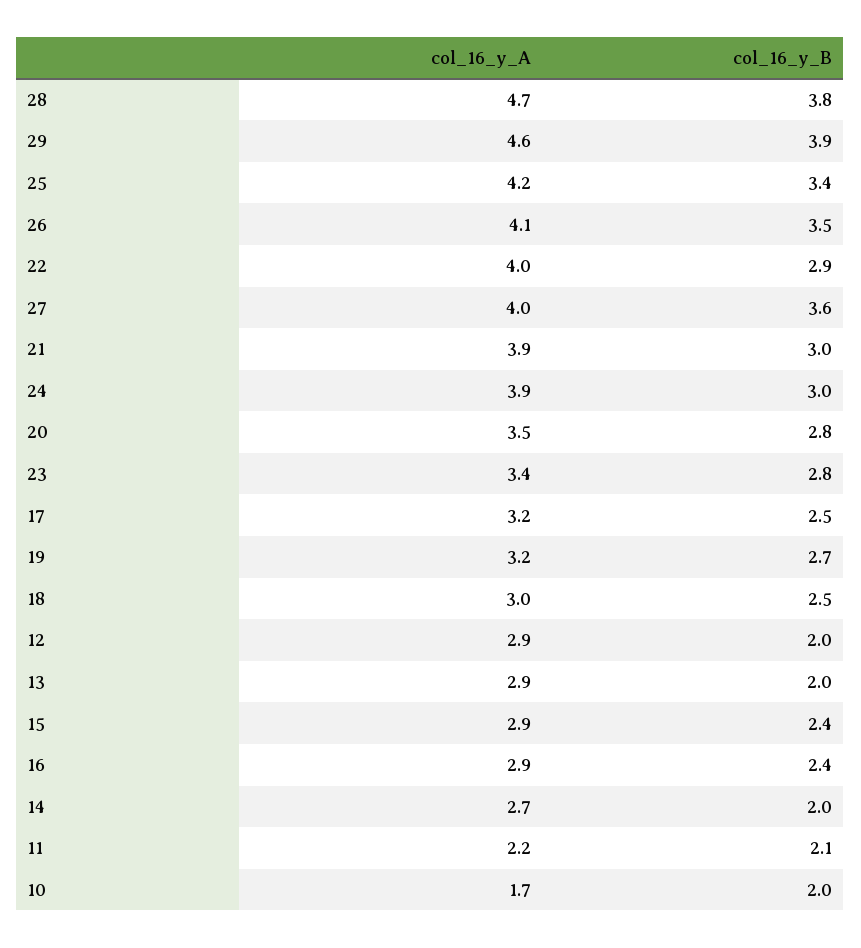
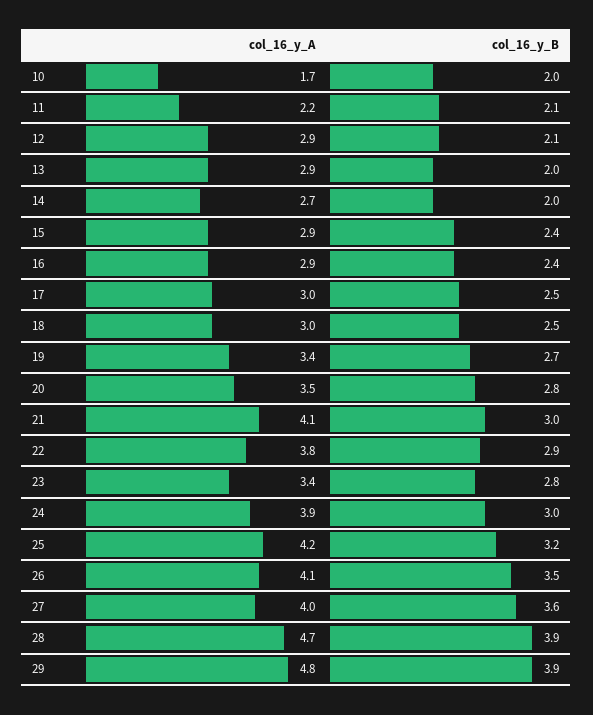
col_16_y_B, 28: 3.8 -> 3.9
col_16_y_A, 29: 4.6 -> 4.8
col_16_y_B, 25: 3.4 -> 3.2
col_16_y_A, 22: 4 -> 3.8
col_16_y_A, 21: 3.9 -> 4.1
col_16_y_A, 17: 3.2 -> 3
col_16_y_A, 19: 3.2 -> 3.4
col_16_y_B, 12: 2 -> 2.1

